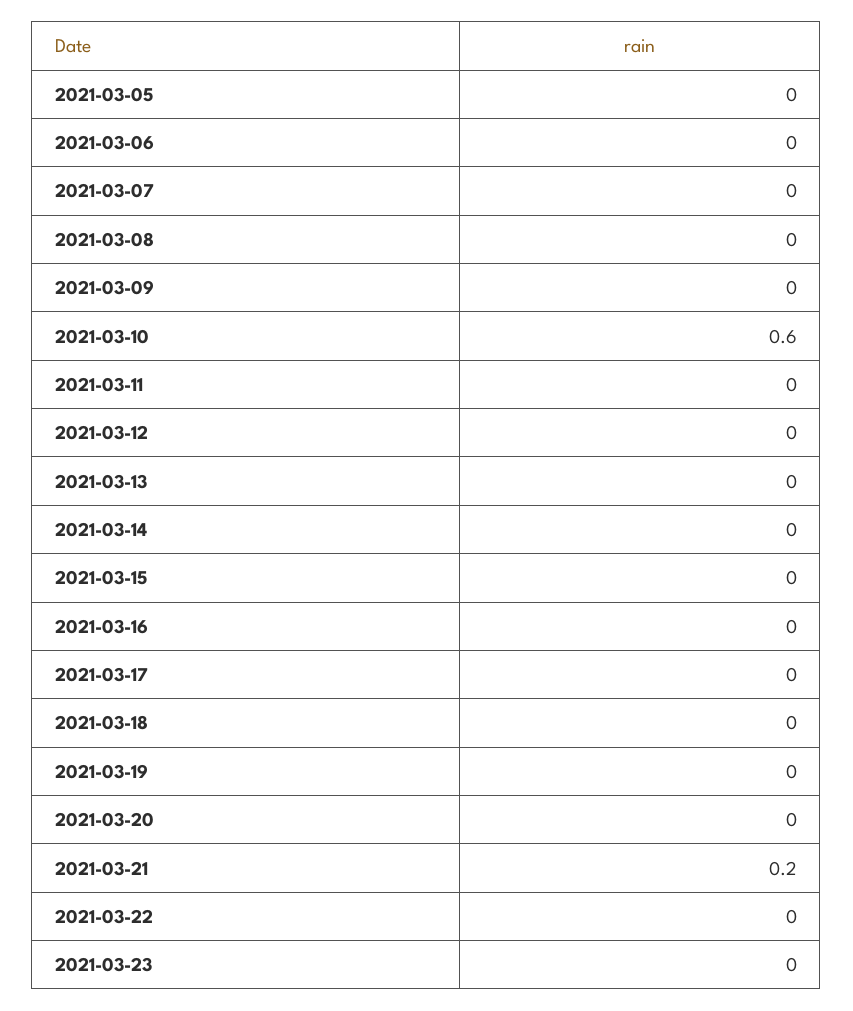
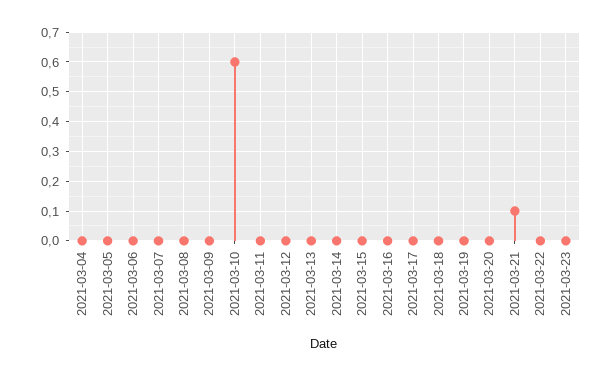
2021-03-21: 0.2 -> 0.1
2021-03-04: none -> 0

